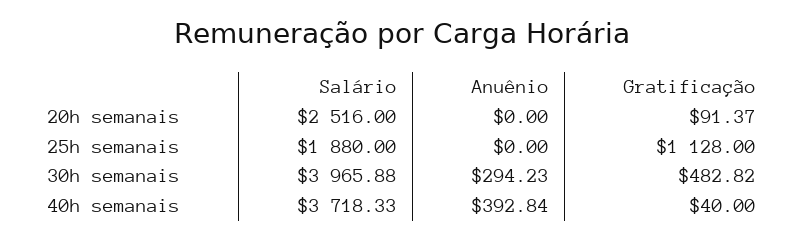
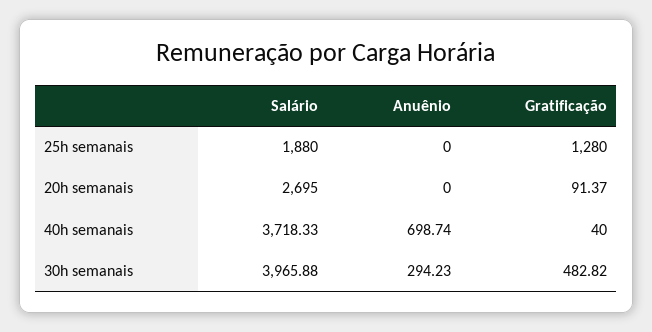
Salário, 20h semanais: 2516 -> 2695
Gratificação, 25h semanais: 1128 -> 1280
Anuênio, 40h semanais: 392.84 -> 698.74

